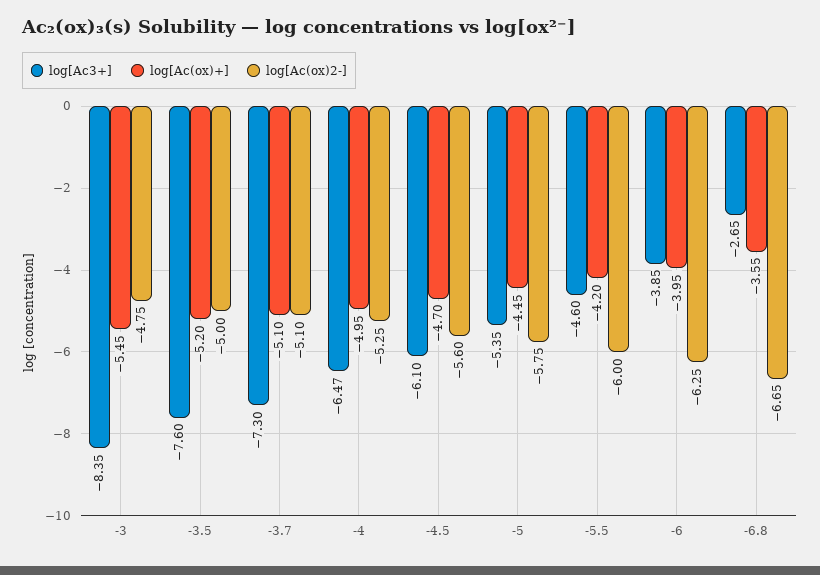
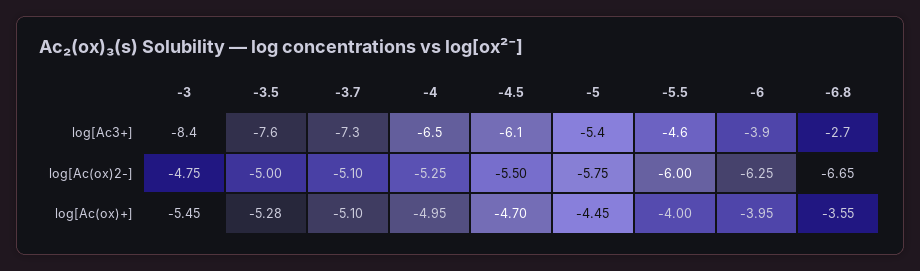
log[Ac(ox)+], -3.5: -5.2 -> -5.28
log[Ac(ox)2-], -4.5: -5.6 -> -5.5
log[Ac(ox)+], -5.5: -4.2 -> -4

